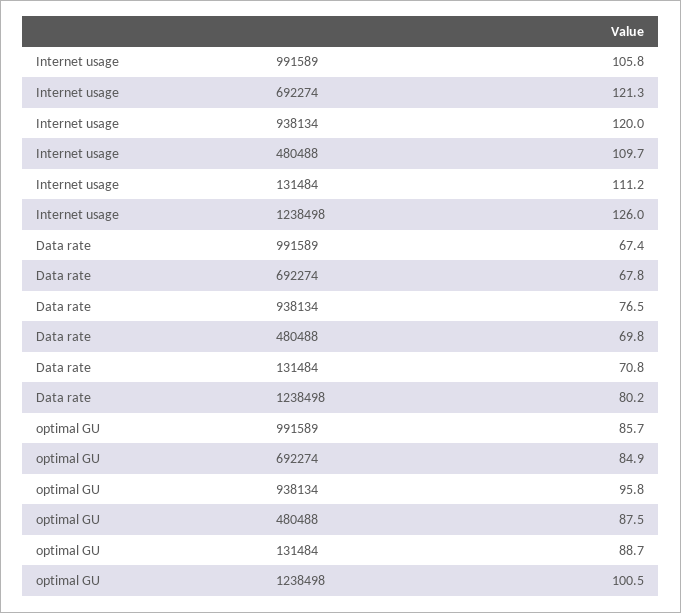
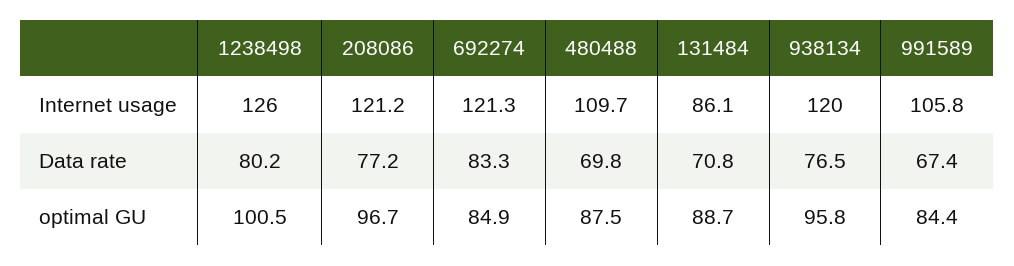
Internet usage, 131484: 111.2 -> 86.1
Data rate, 692274: 67.8 -> 83.3
optimal GU, 991589: 85.7 -> 84.4
Internet usage, 208086: none -> 121.2
Data rate, 208086: none -> 77.2
optimal GU, 208086: none -> 96.7

